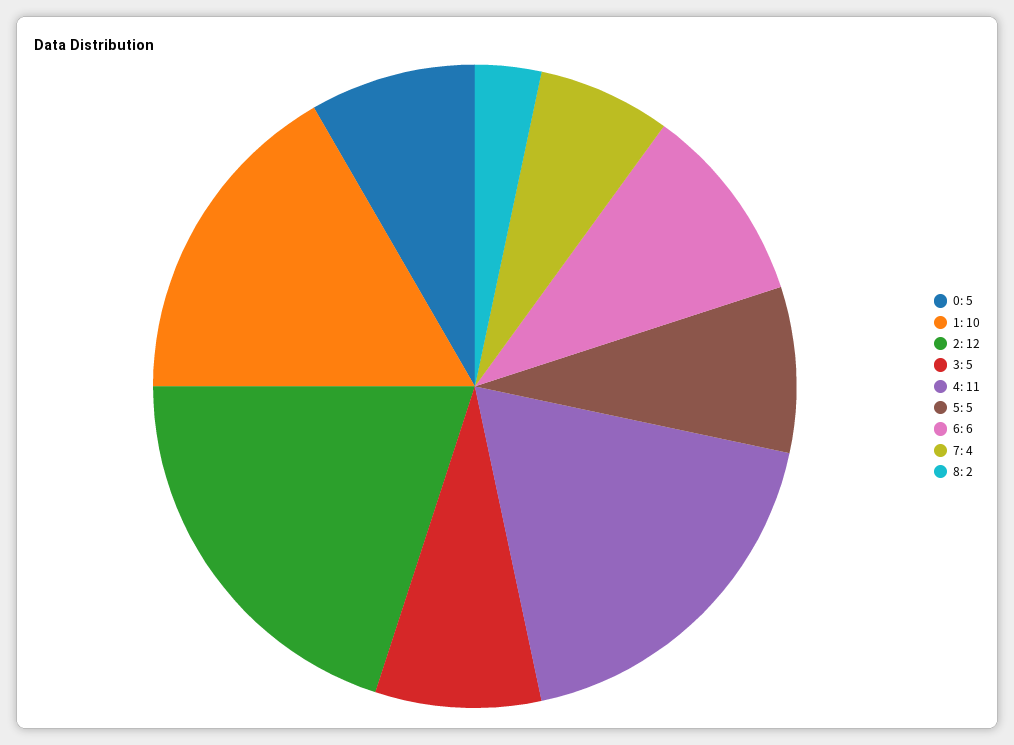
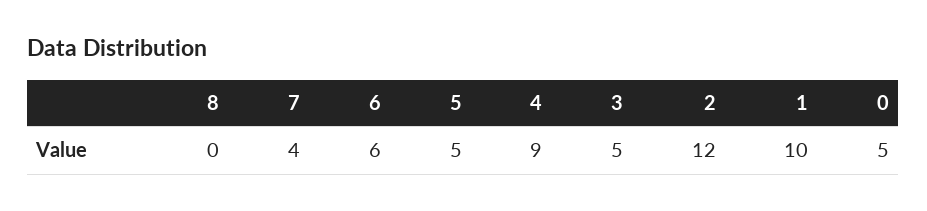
4: 11 -> 9
8: 2 -> 0

